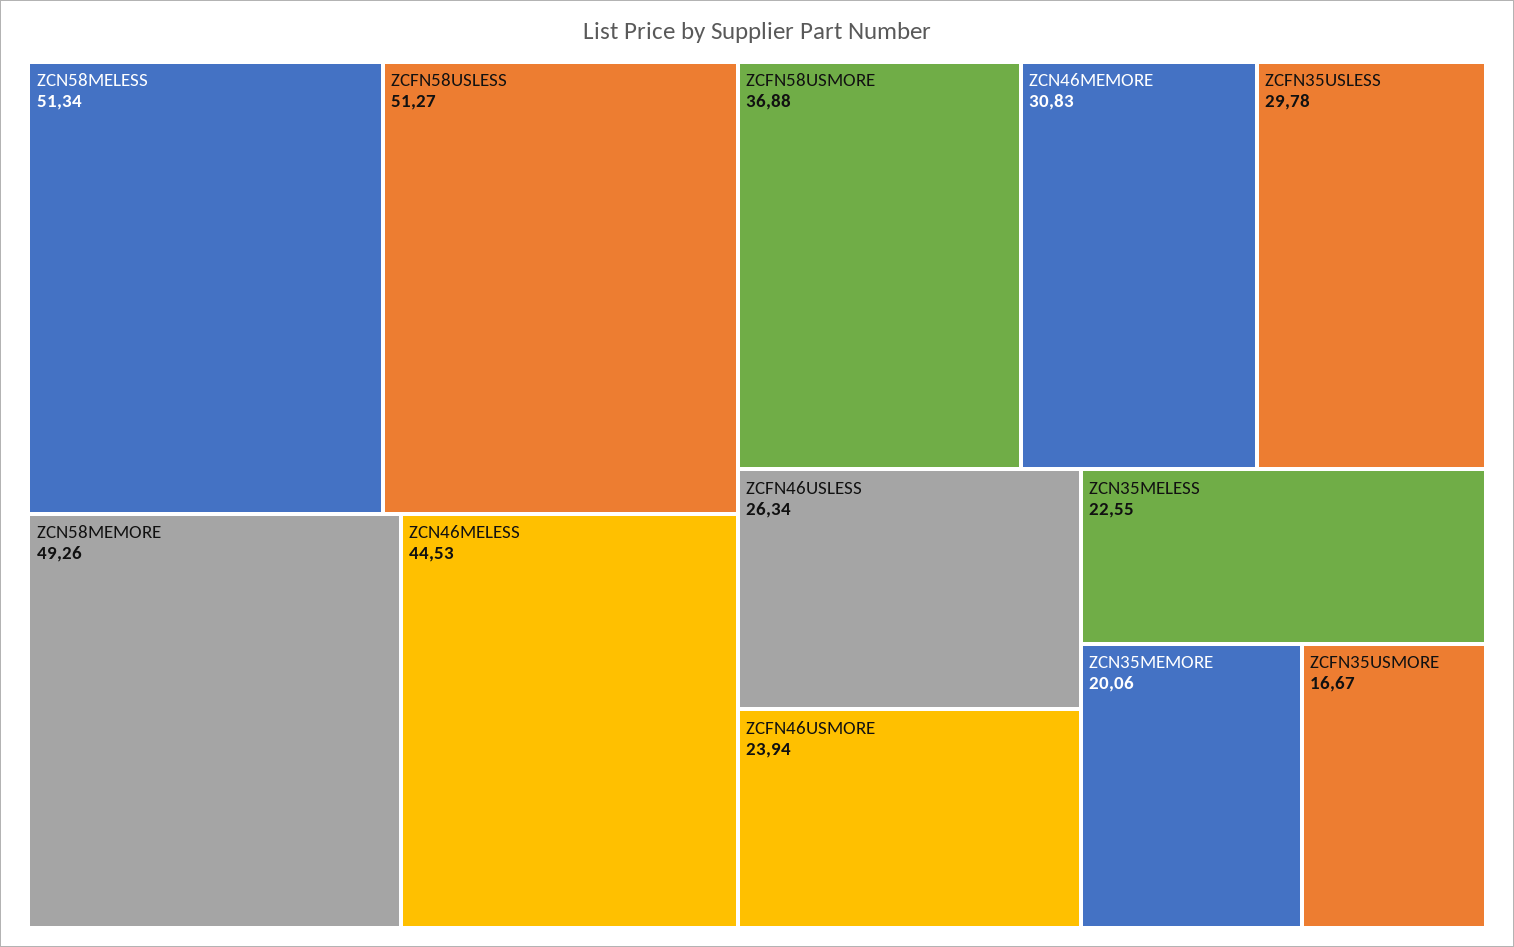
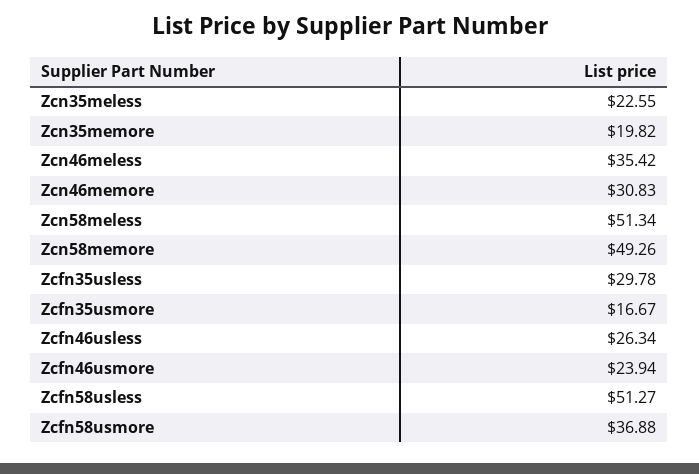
ZCN46MELESS: 44.53 -> 35.42
ZCN35MEMORE: 20.06 -> 19.82

